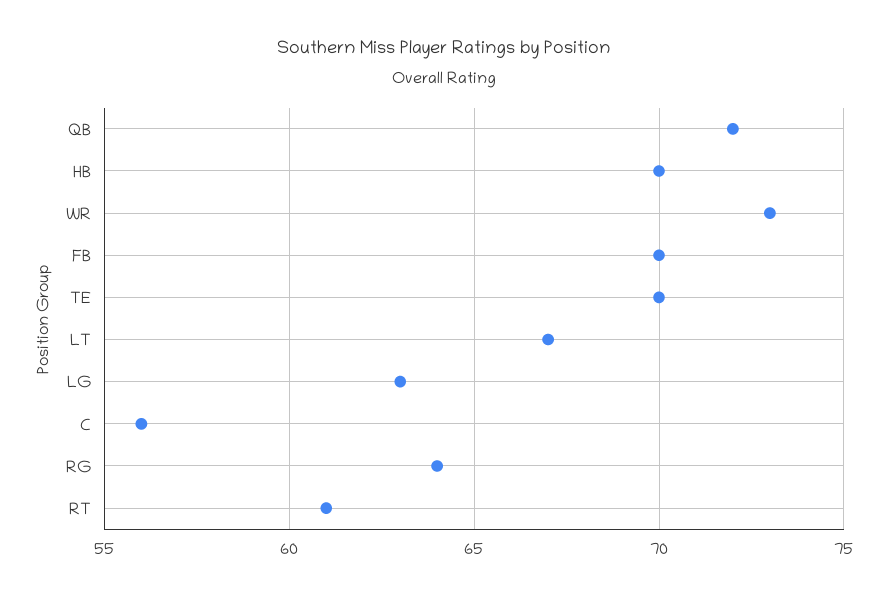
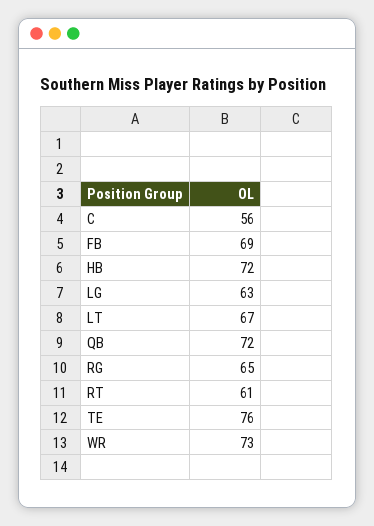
HB: 70 -> 72
FB: 70 -> 69
TE: 70 -> 76
RG: 64 -> 65

